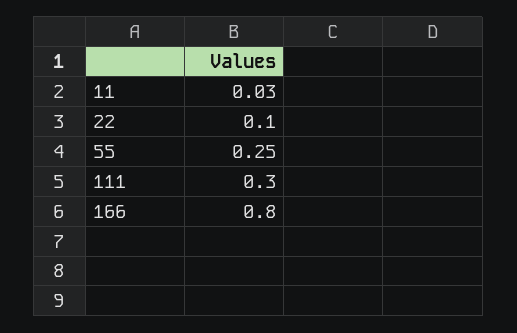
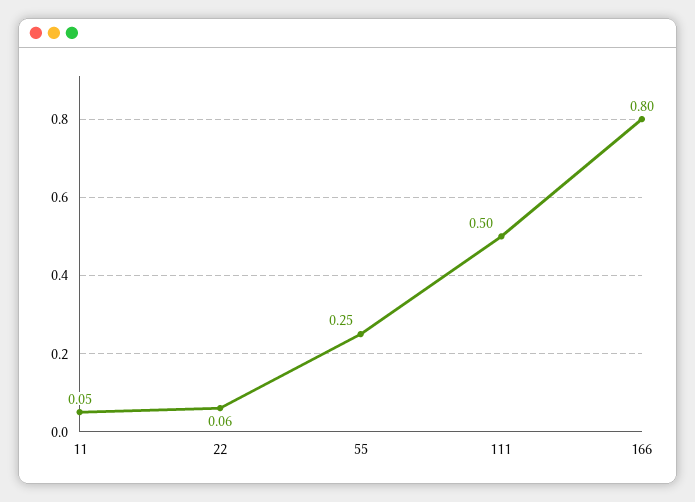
11: 0.03 -> 0.05
22: 0.1 -> 0.06
111: 0.3 -> 0.5

